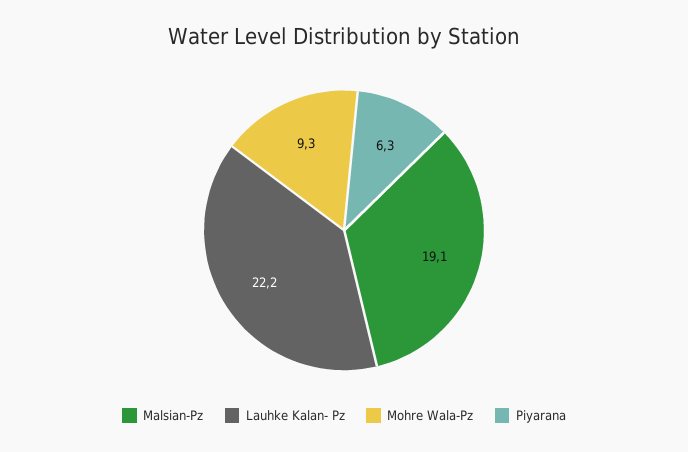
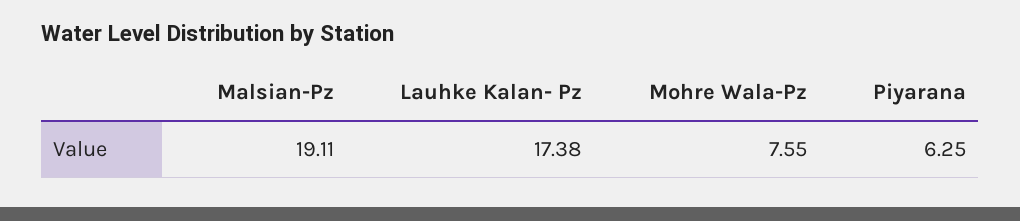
Lauhke Kalan- Pz: 22.2 -> 17.38
Mohre Wala-Pz: 9.3 -> 7.55

